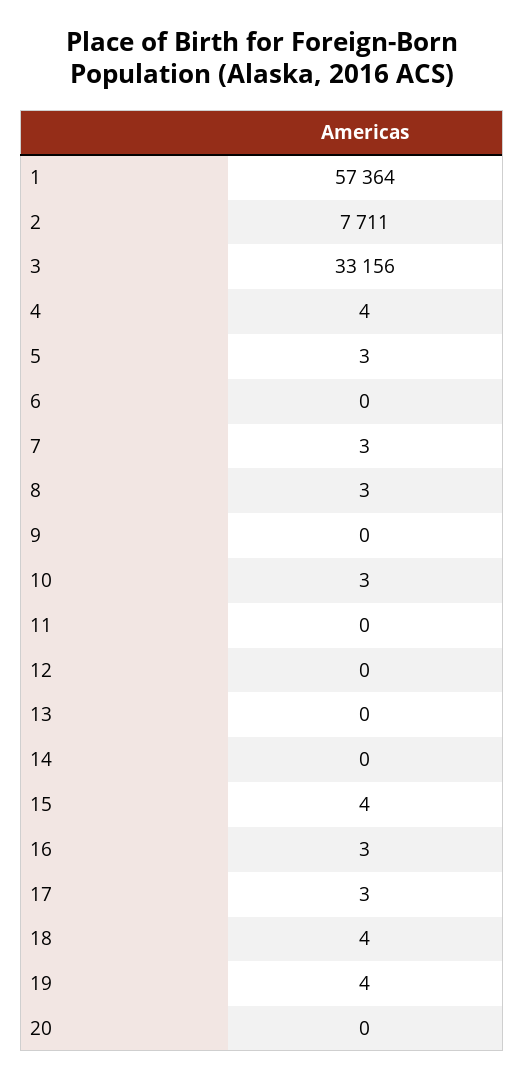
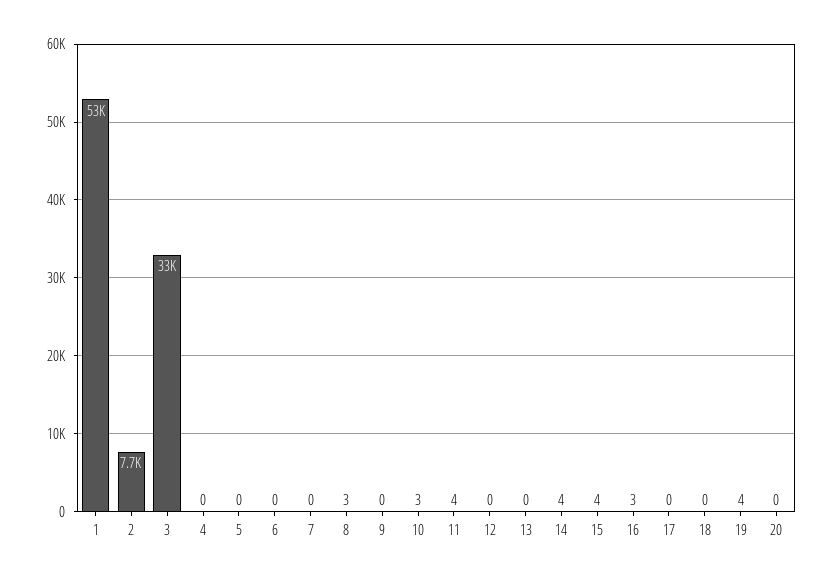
1: 57364 -> 53000
4: 4 -> 0
5: 3 -> 0
7: 3 -> 0
11: 0 -> 4
14: 0 -> 4
17: 3 -> 0
18: 4 -> 0

